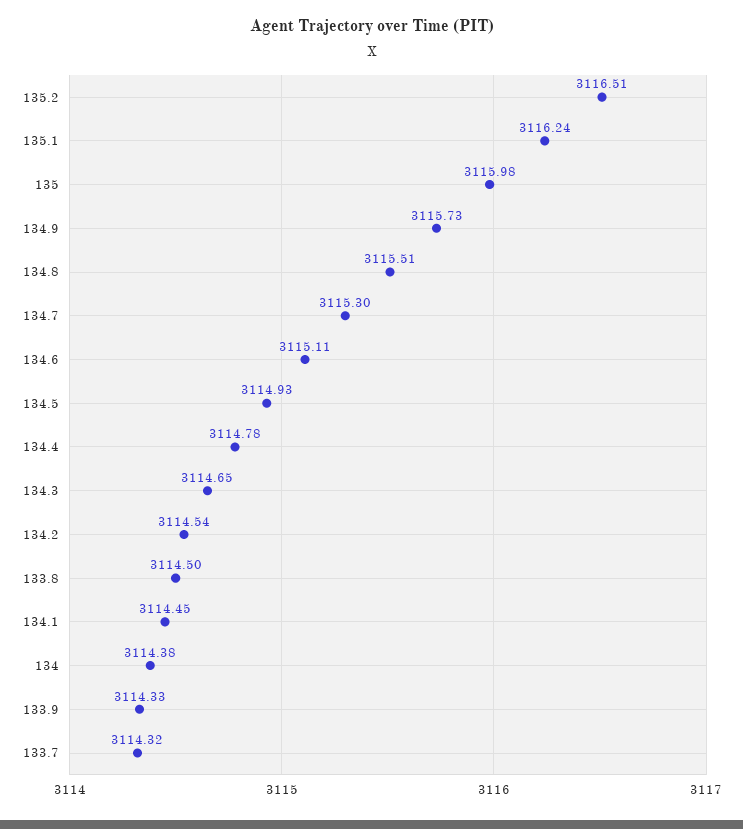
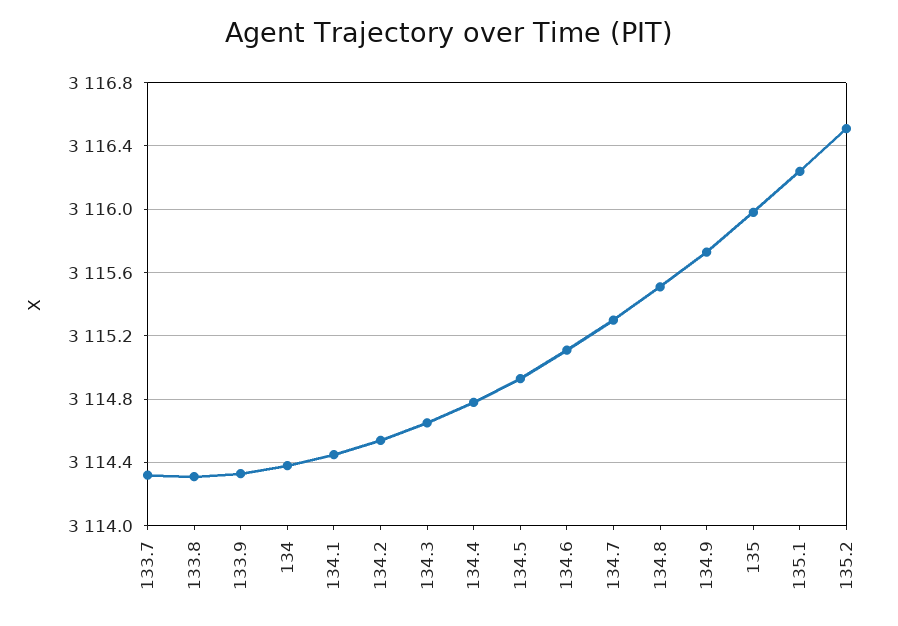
133.8: 3114.5 -> 3114.3

